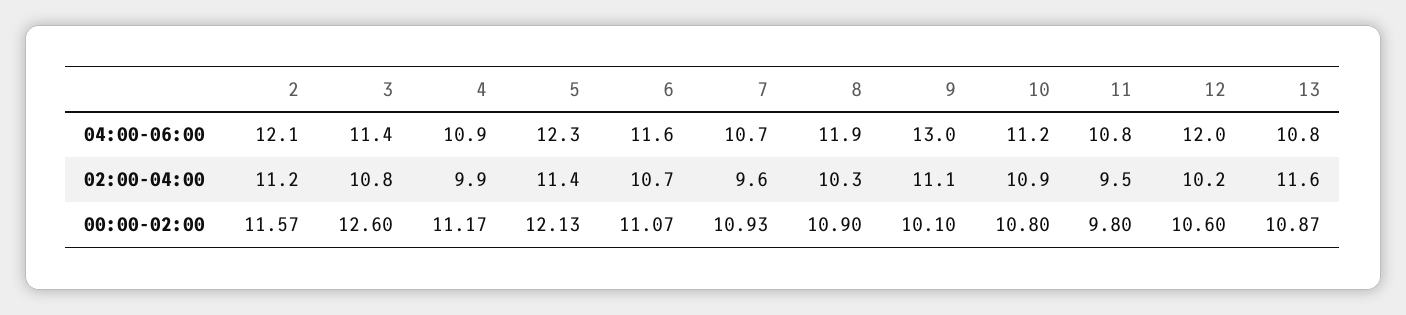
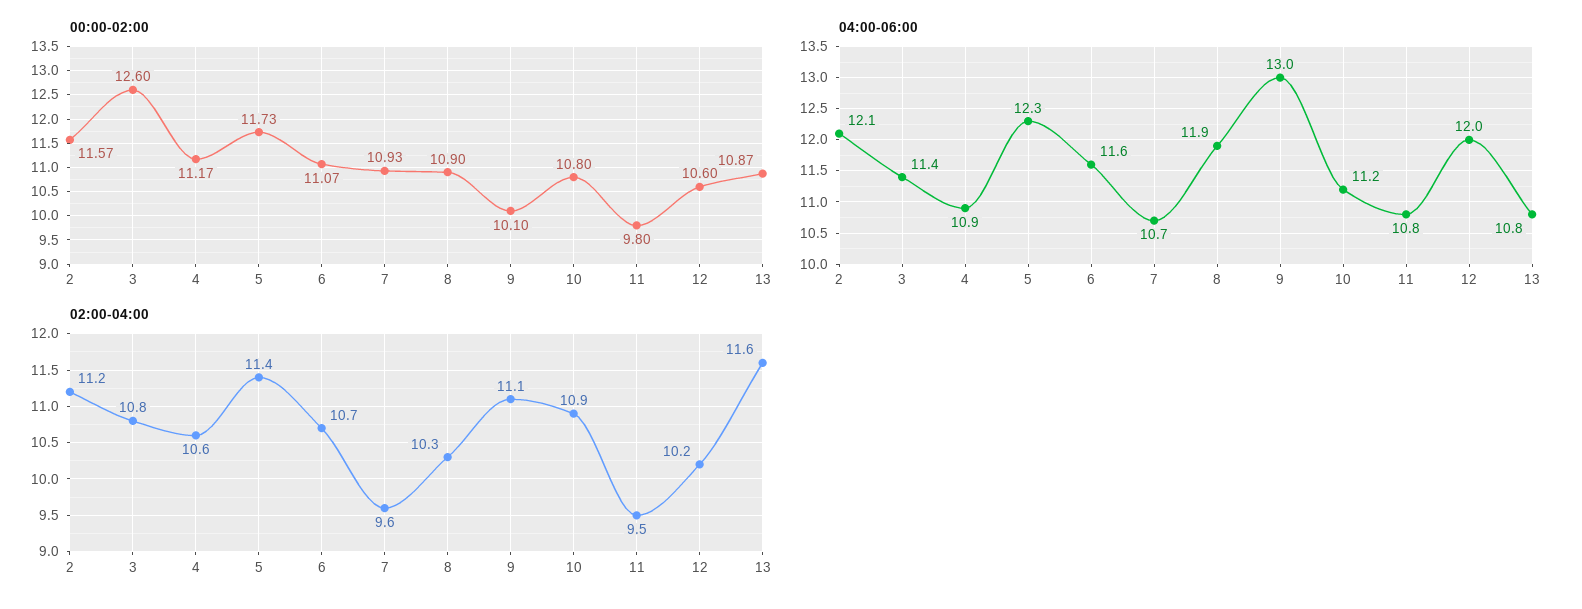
02:00-04:00, 4: 9.9 -> 10.6
00:00-02:00, 5: 12.13 -> 11.73

